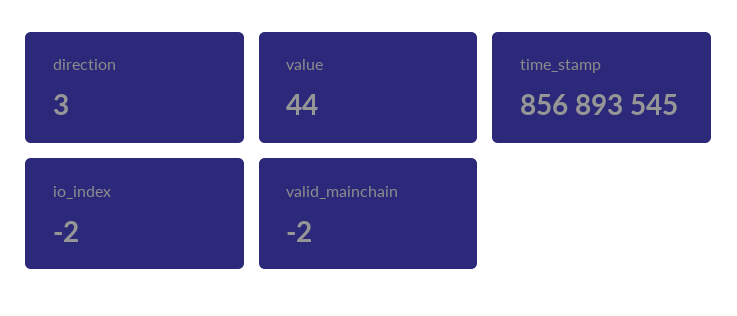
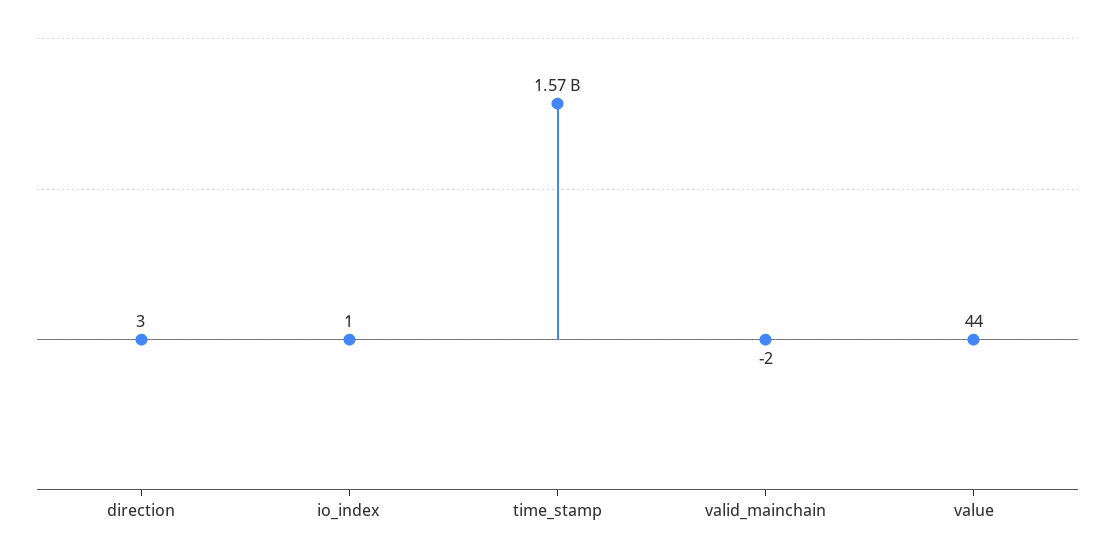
time_stamp: 856893545 -> 1570000000
io_index: -2 -> 1

